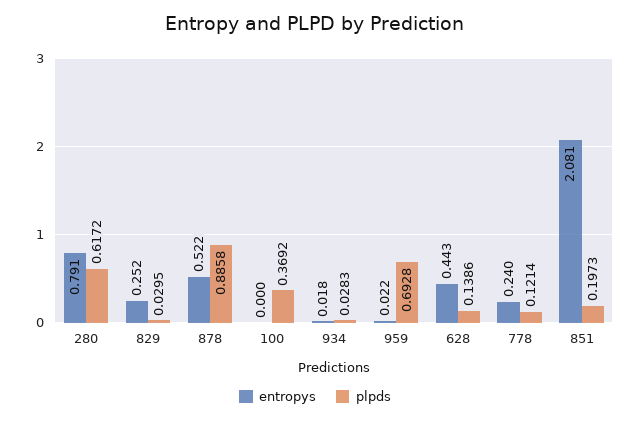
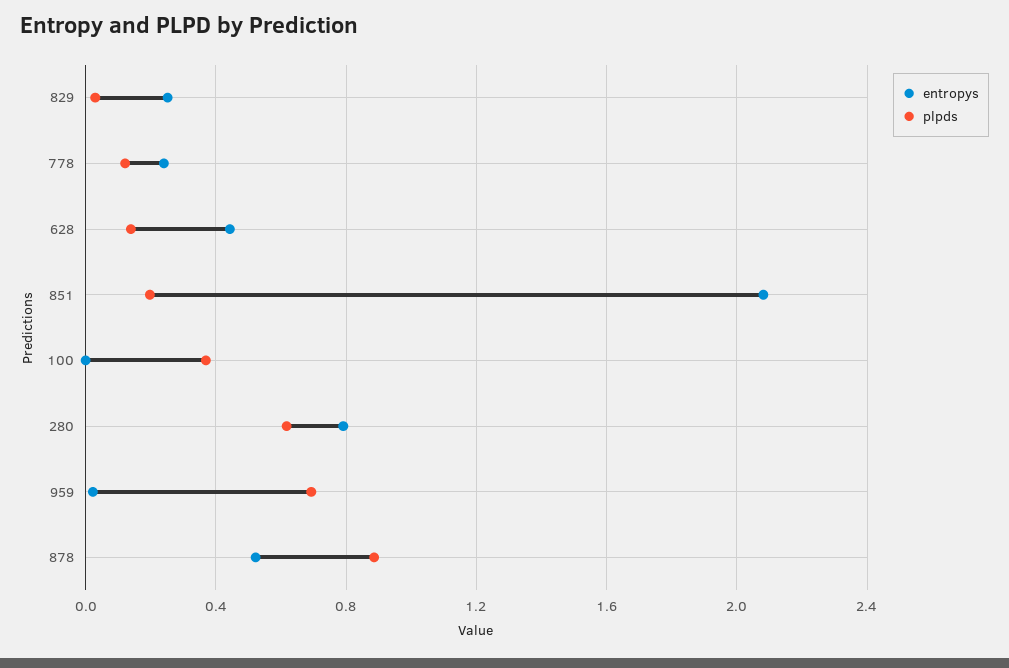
entropys, 934: 0.018 -> none
plpds, 934: 0.0283 -> none

